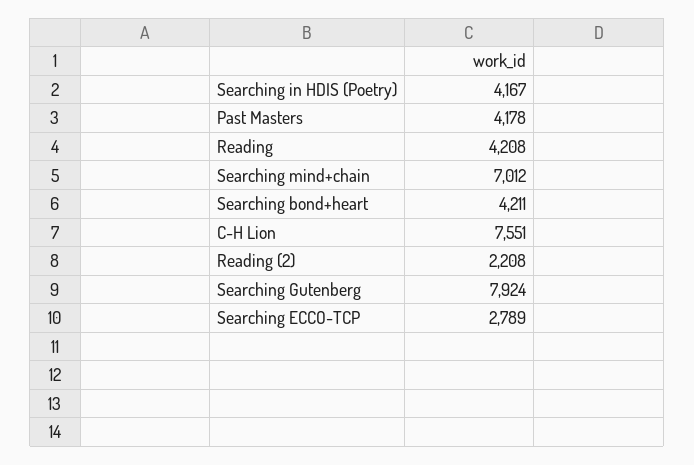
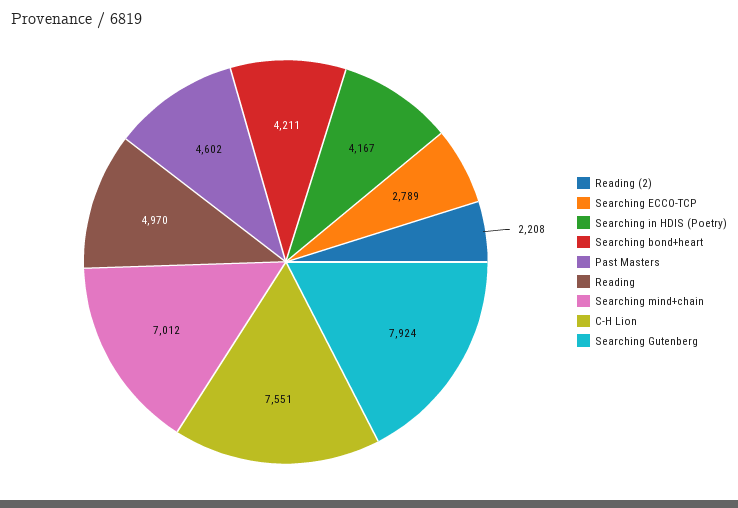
Past Masters: 4178 -> 4602
Reading: 4208 -> 4970

